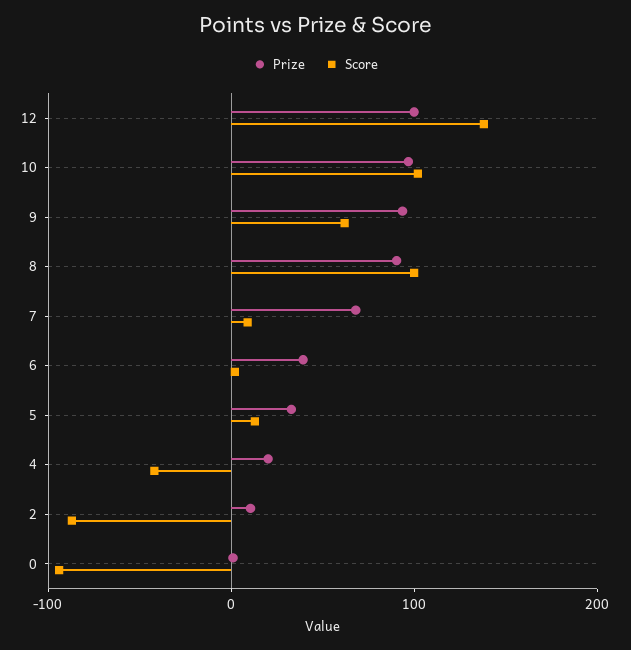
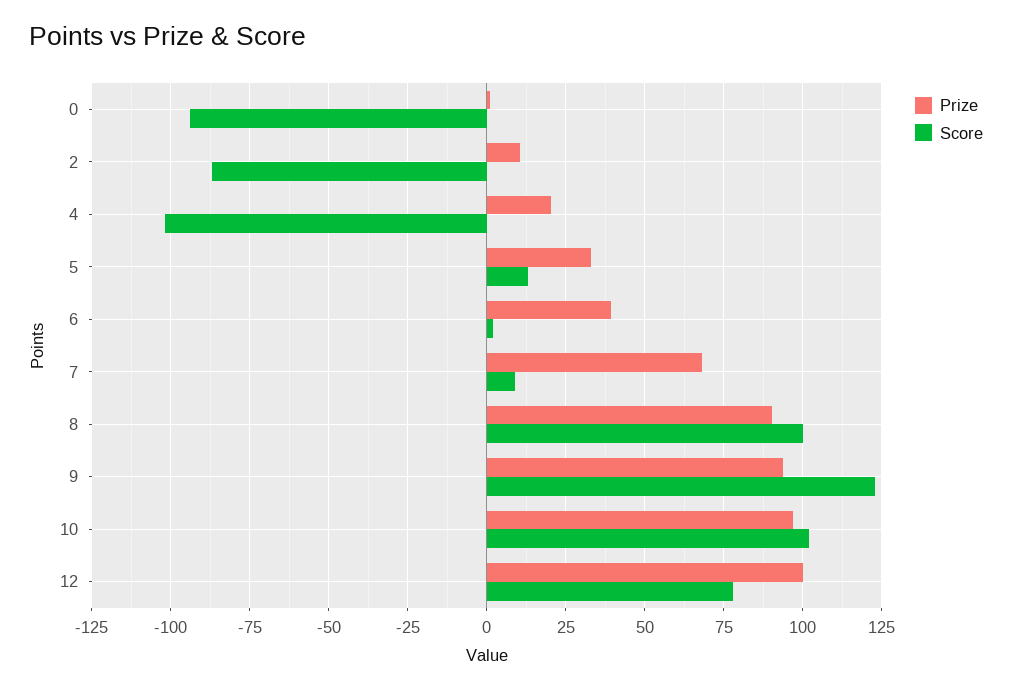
Score, 12: 140 -> 77.5
Score, 9: 60 -> 122.5
Score, 4: -40 -> -102.5

